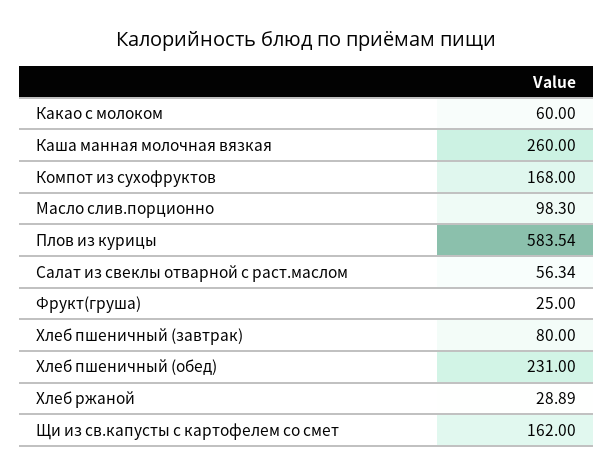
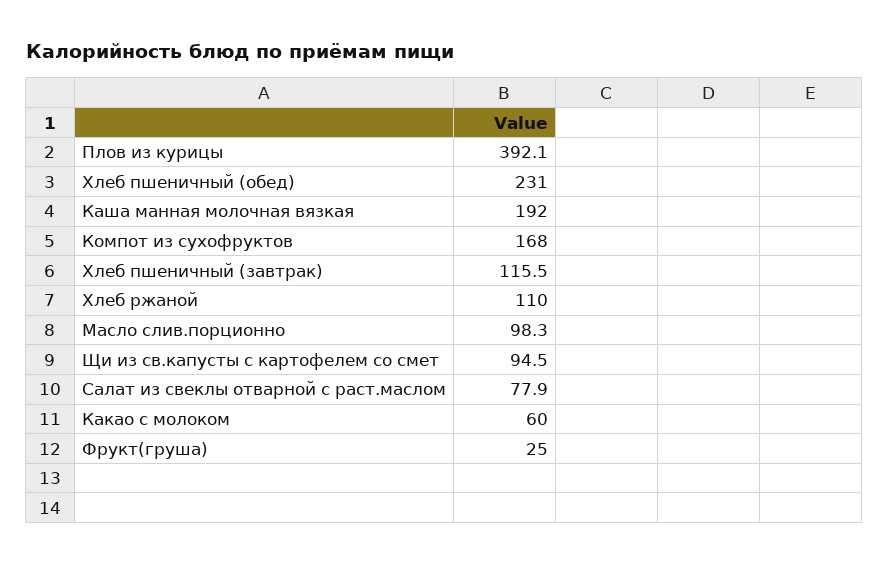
Каша манная молочная вязкая: 260 -> 192
Плов из курицы: 583.54 -> 392.1
Салат из свеклы отварной с раст.маслом: 56.34 -> 77.9
Хлеб пшеничный (завтрак): 80 -> 115.5
Хлеб ржаной: 28.89 -> 110
Щи из св.капусты с картофелем со смет: 162 -> 94.5

